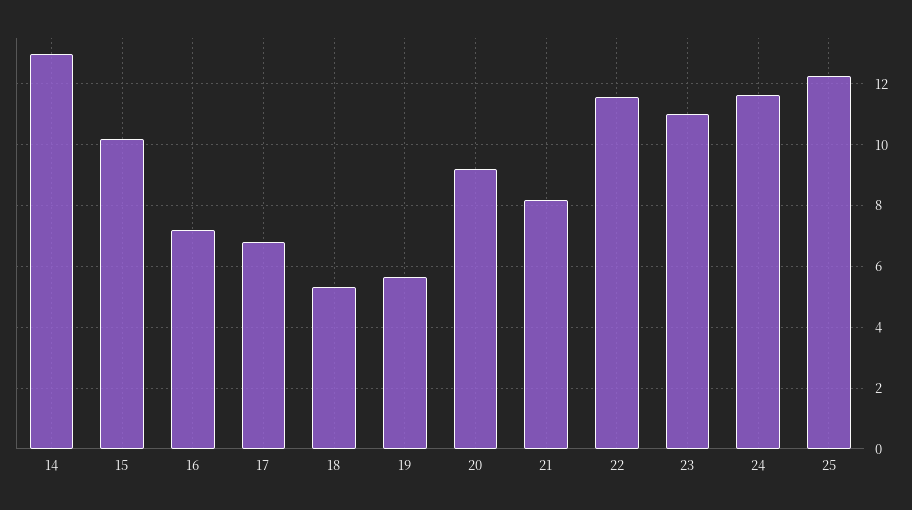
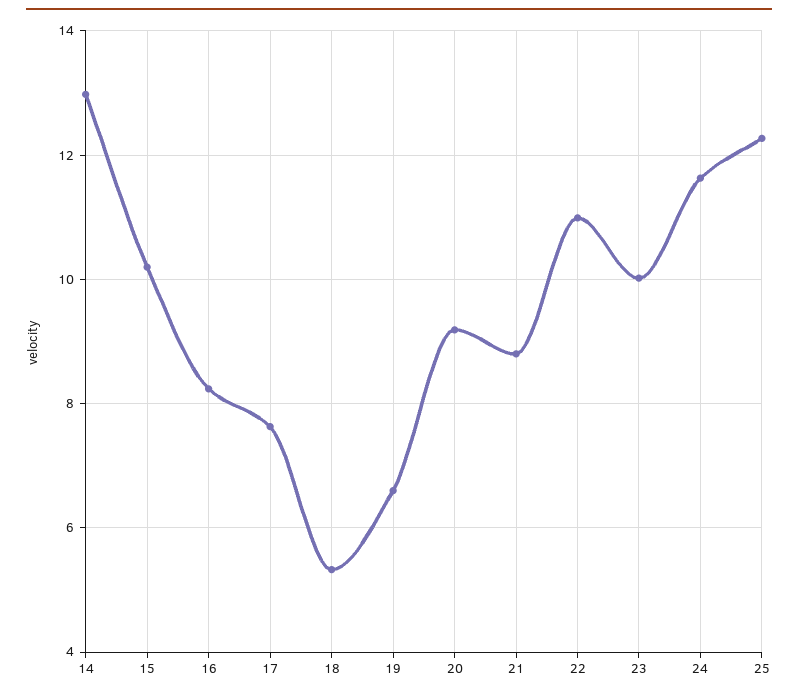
16: 7.2 -> 8.2
17: 6.8 -> 7.6
19: 5.6 -> 6.6
21: 8.2 -> 8.8
22: 11.6 -> 11
23: 11 -> 10

